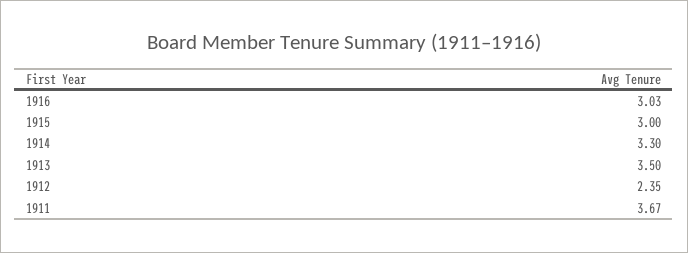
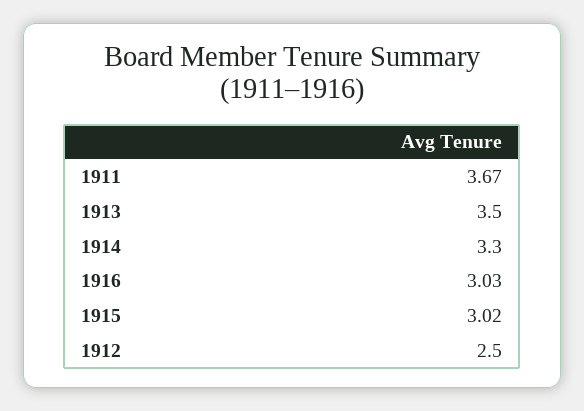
1915: 3 -> 3.02
1912: 2.35 -> 2.5

